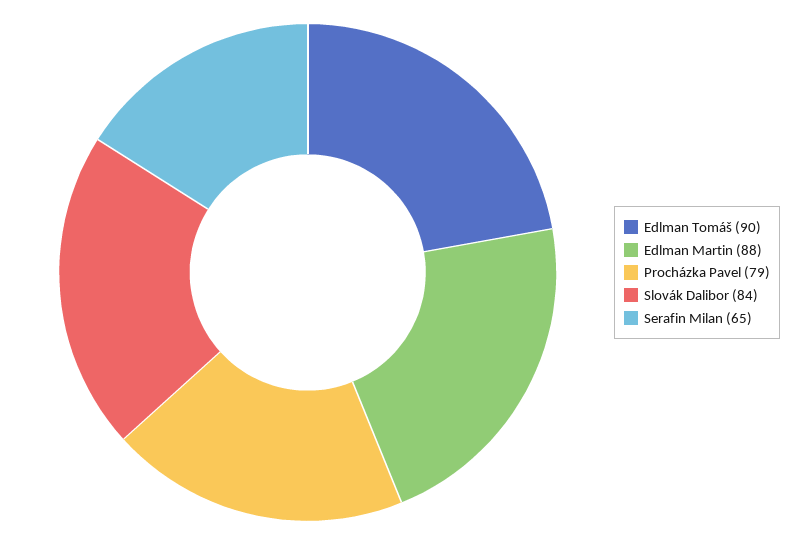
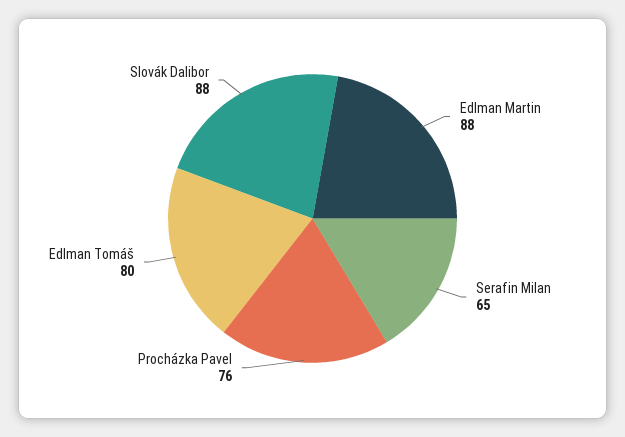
Edlman Tomáš: 90 -> 80
Procházka Pavel: 79 -> 76
Slovák Dalibor: 84 -> 88

